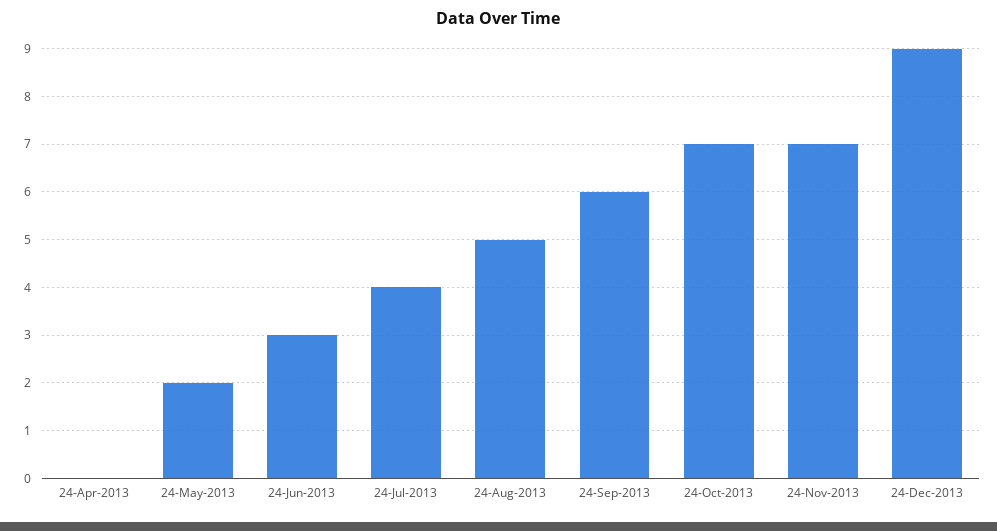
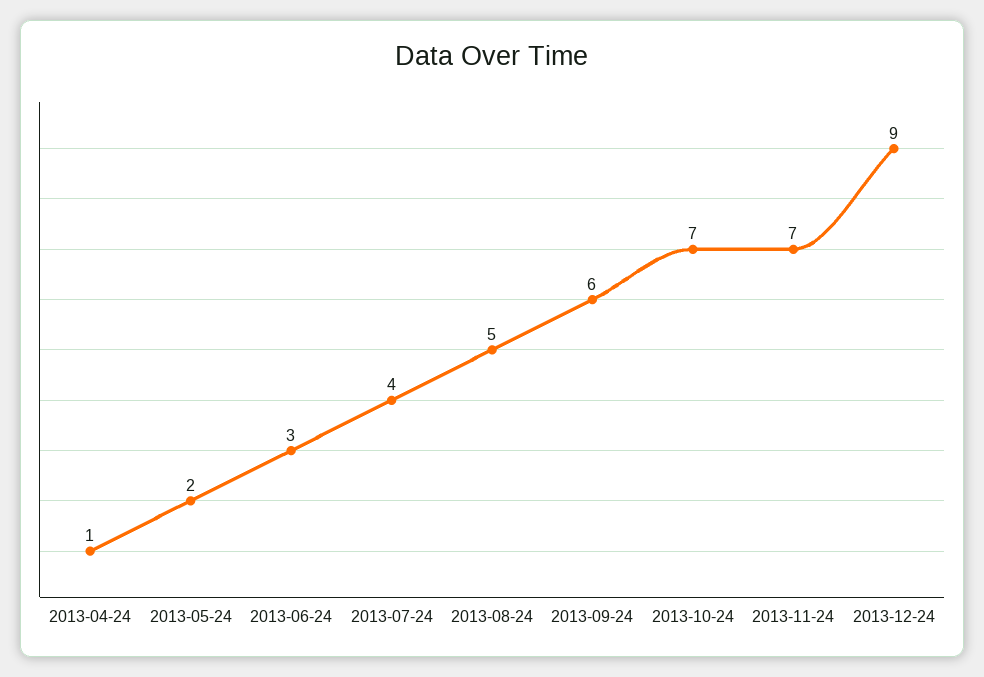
24-Apr-2013: 0 -> 1

